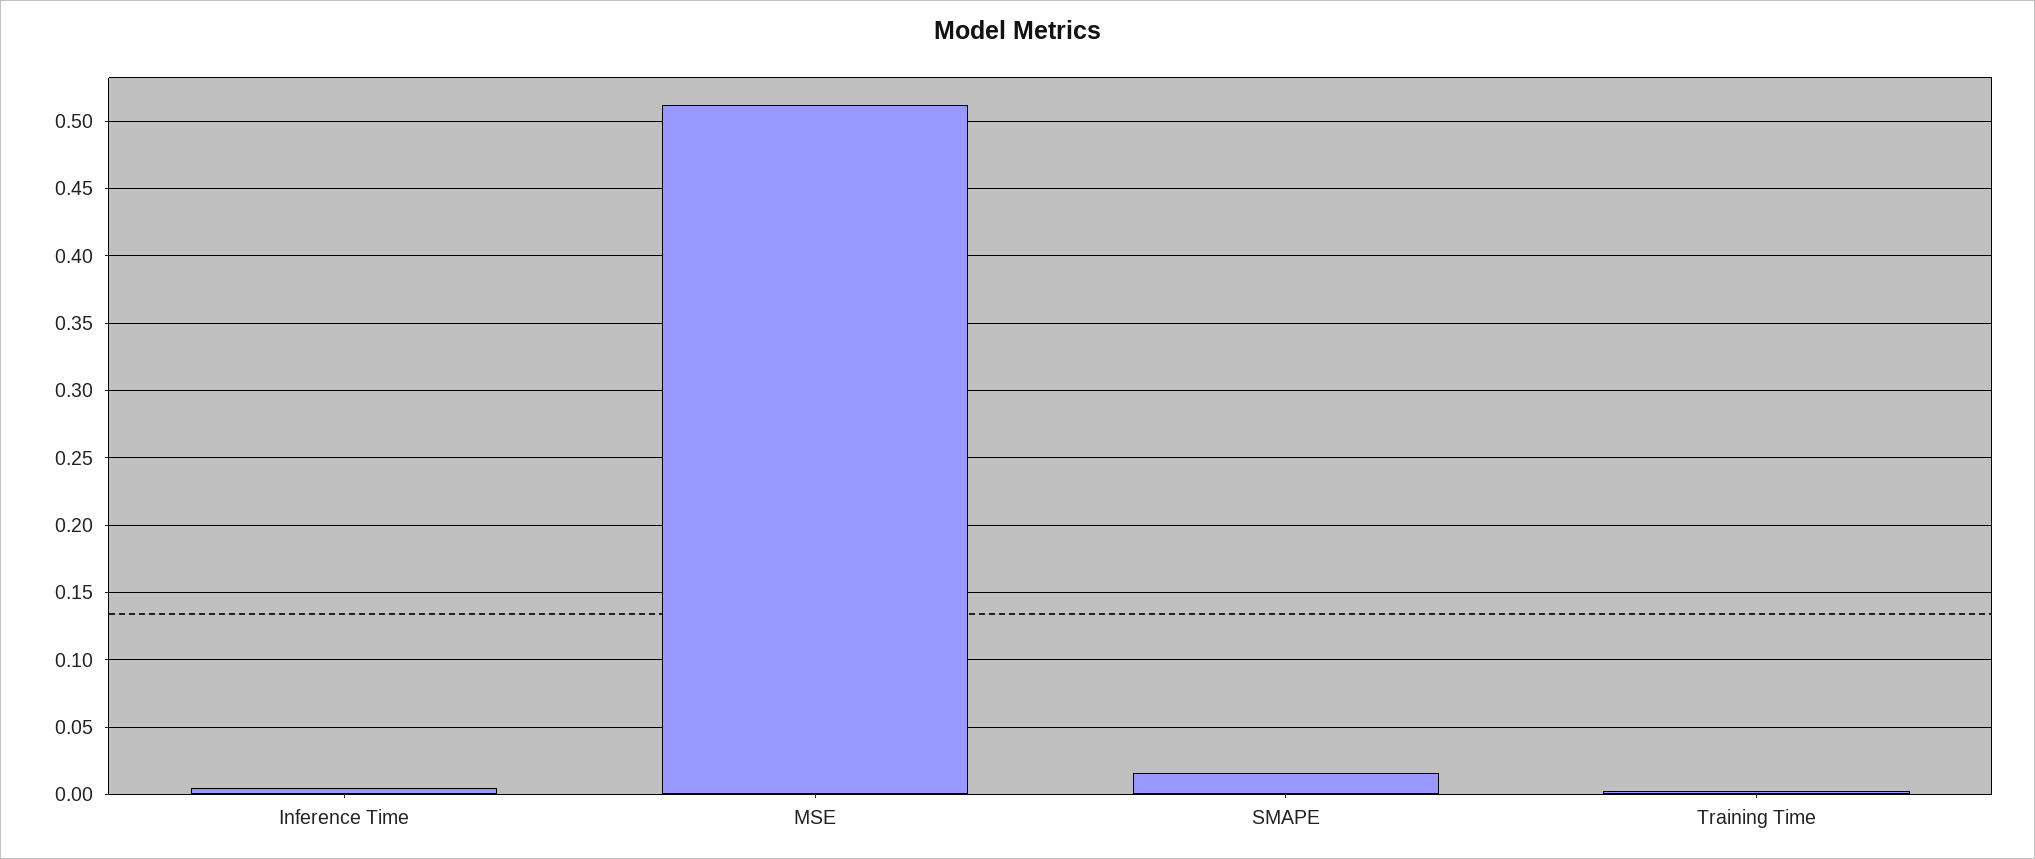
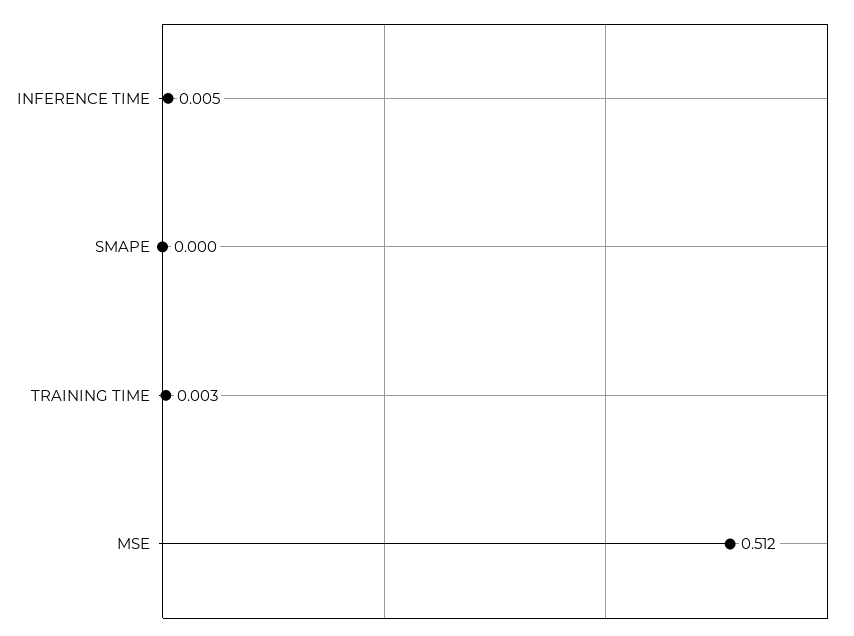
SMAPE: 0.015 -> 0

